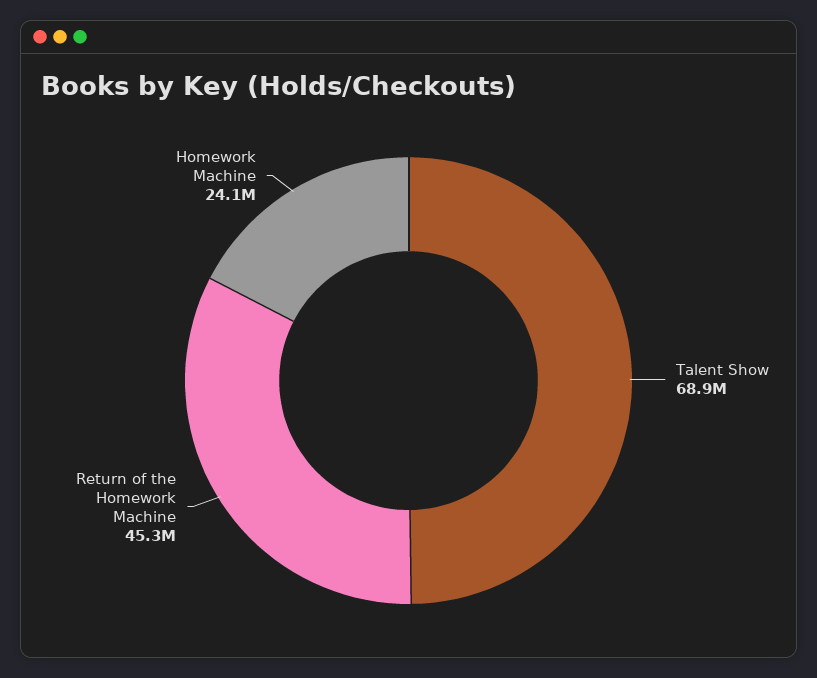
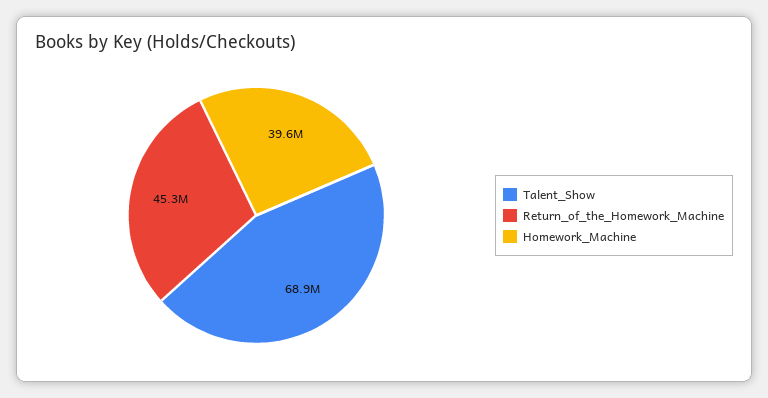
Homework Machine: 24100000 -> 39600000

